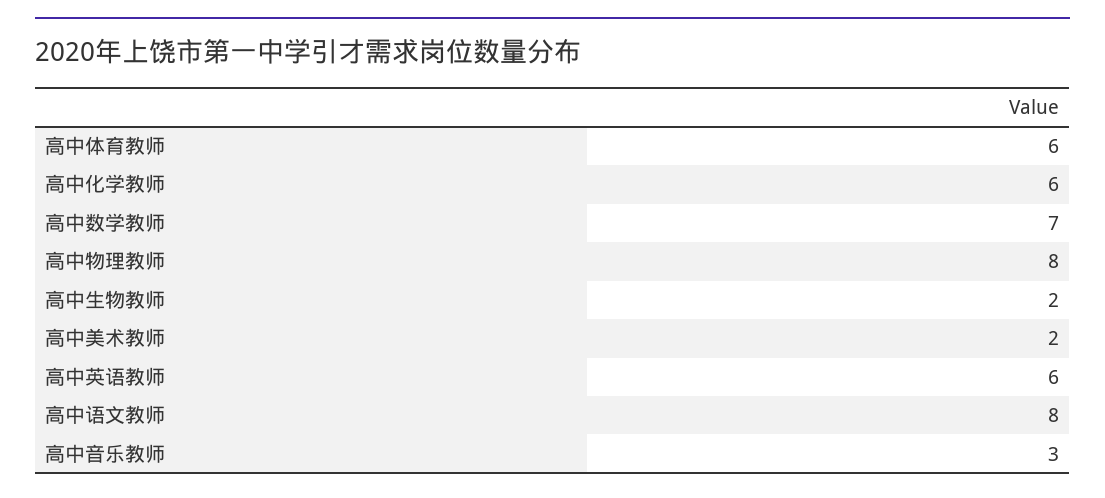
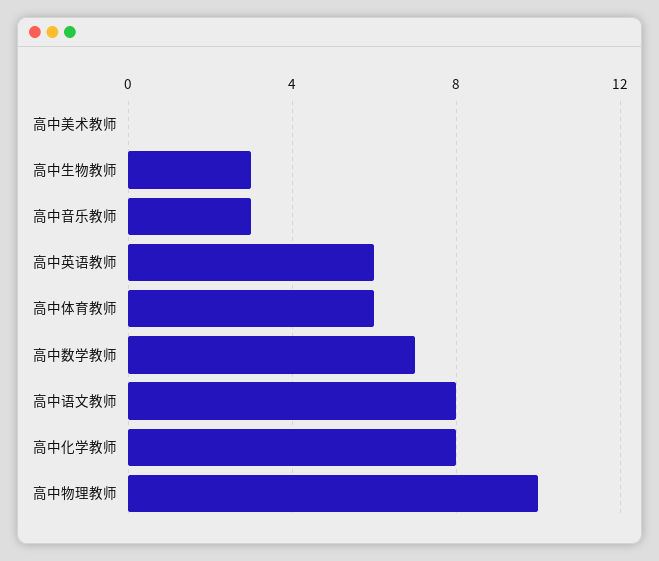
高中化学教师: 6 -> 8
高中物理教师: 8 -> 10
高中生物教师: 2 -> 3
高中美术教师: 2 -> 0

